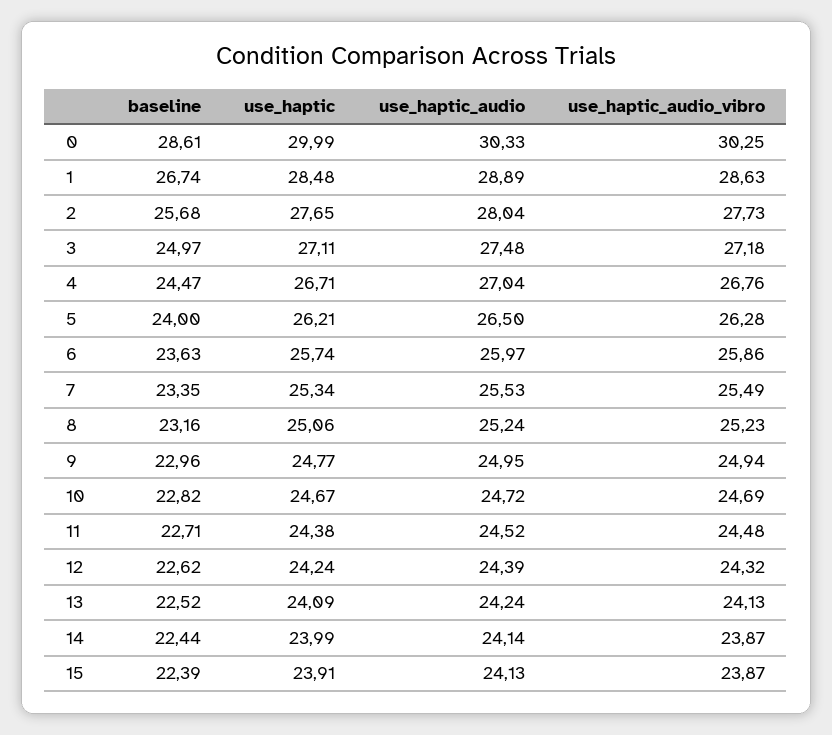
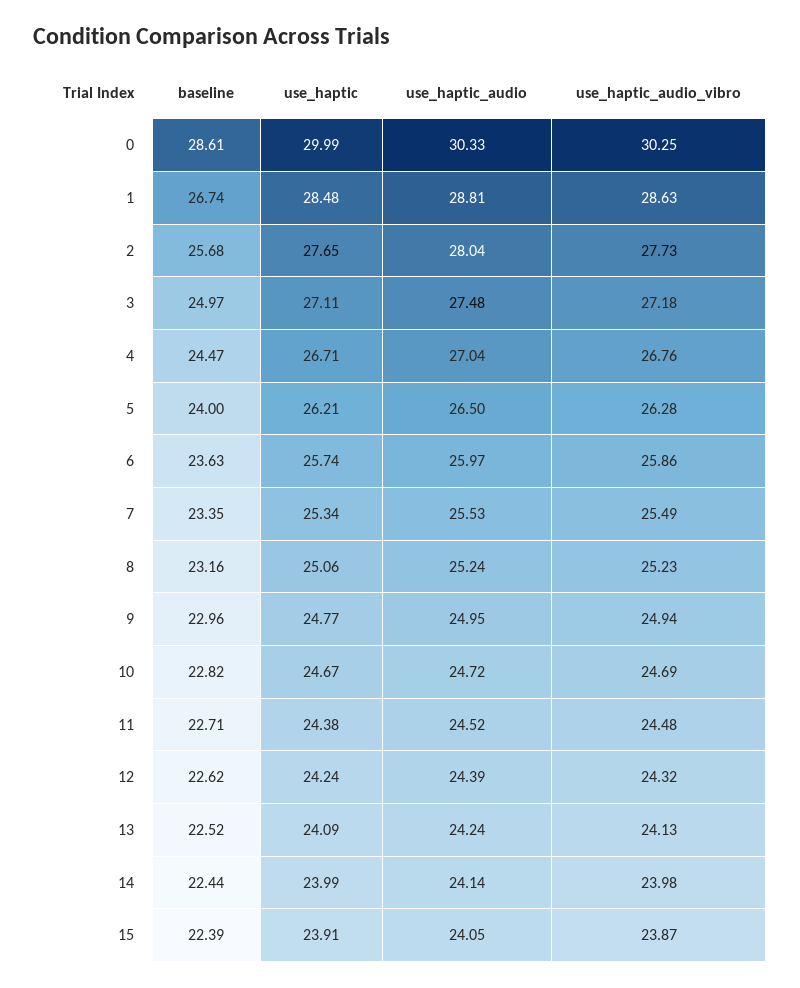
use_haptic_audio, 1: 28.89 -> 28.81
use_haptic_audio_vibro, 14: 23.87 -> 23.98
use_haptic_audio, 15: 24.13 -> 24.05

